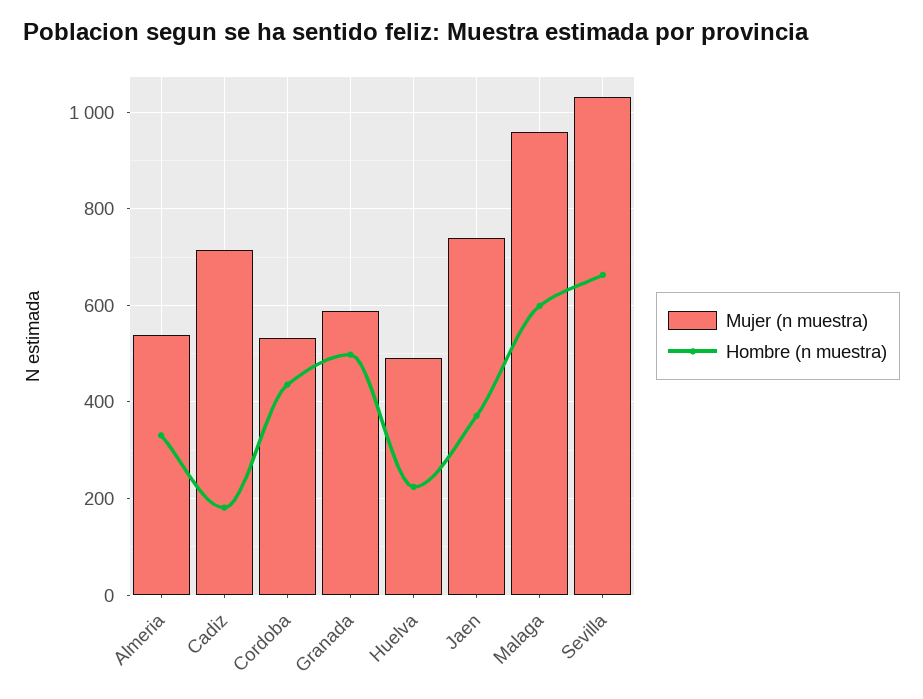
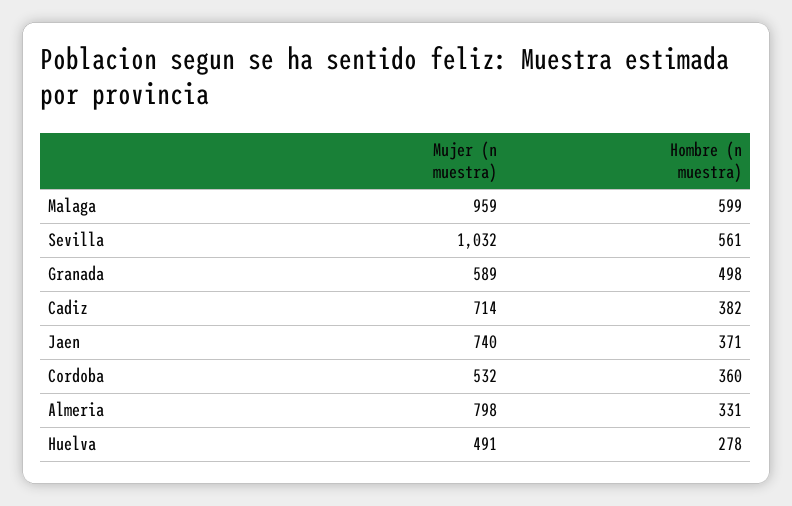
Mujer (n muestra), Almeria: 540 -> 798
Hombre (n muestra), Cadiz: 180 -> 382
Hombre (n muestra), Cordoba: 440 -> 360
Hombre (n muestra), Huelva: 220 -> 278
Hombre (n muestra), Sevilla: 660 -> 561

